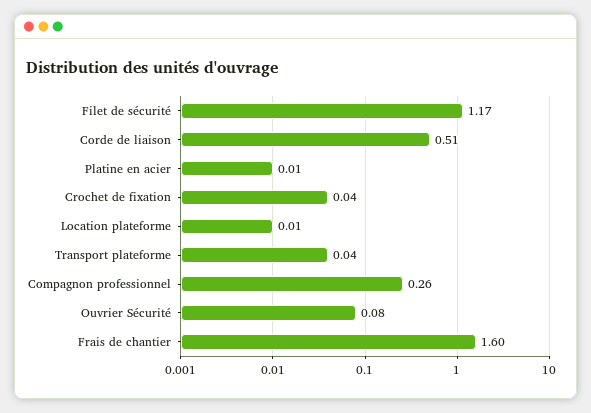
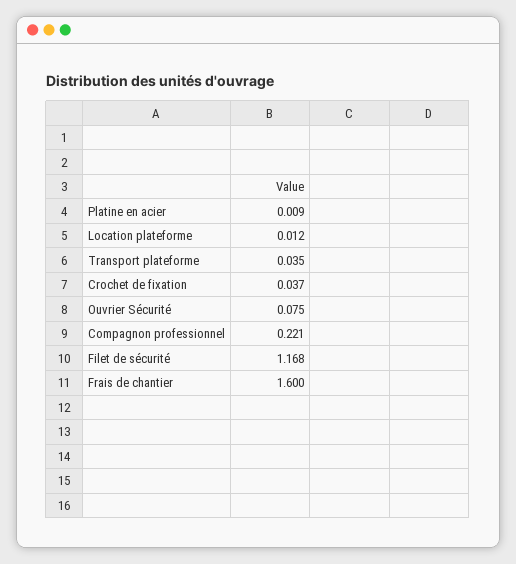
Corde de liaison: 0.51 -> none
Compagnon professionnel: 0.26 -> 0.221

